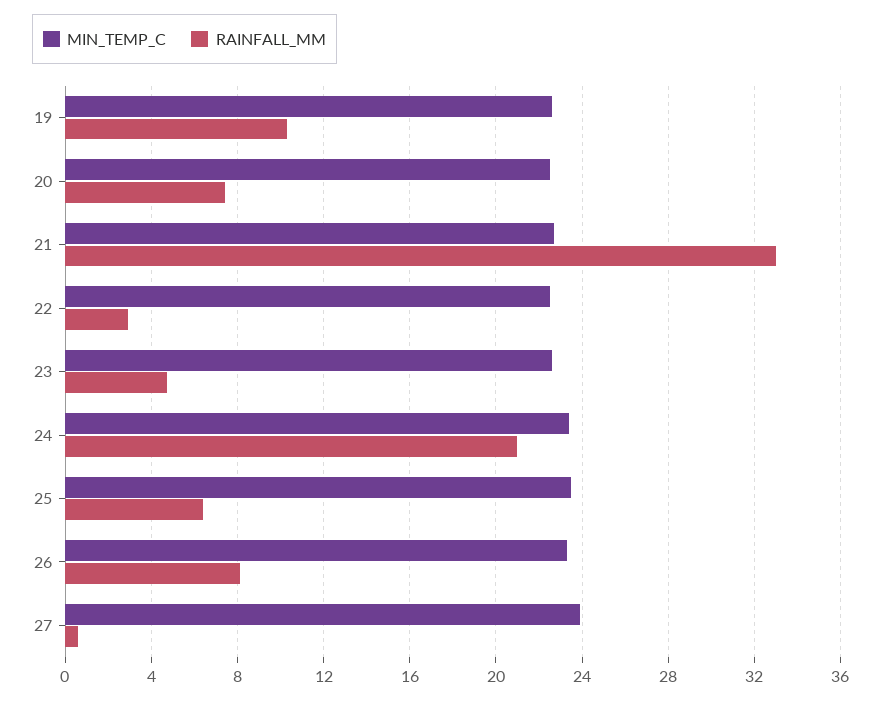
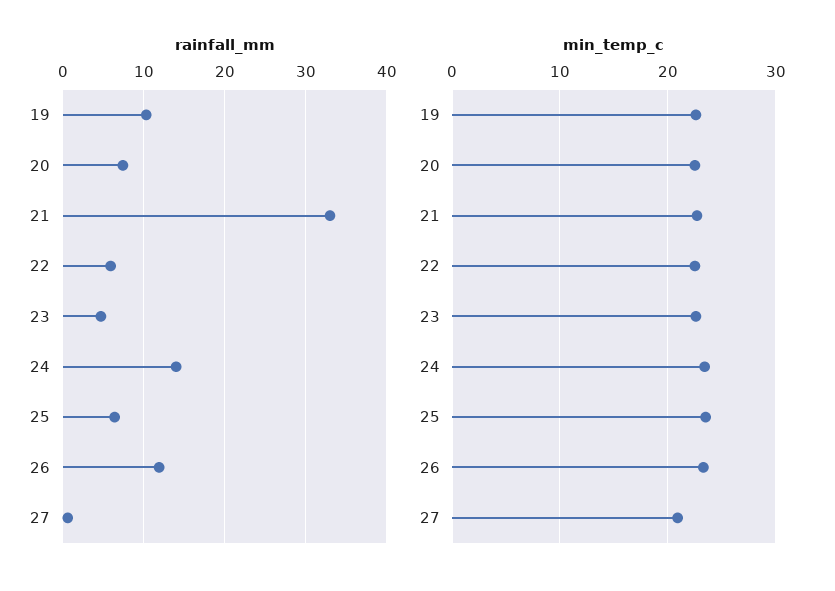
RAINFALL_MM, 22: 3 -> 6
RAINFALL_MM, 24: 21 -> 14
RAINFALL_MM, 26: 8 -> 12
MIN_TEMP_C, 27: 24 -> 21

